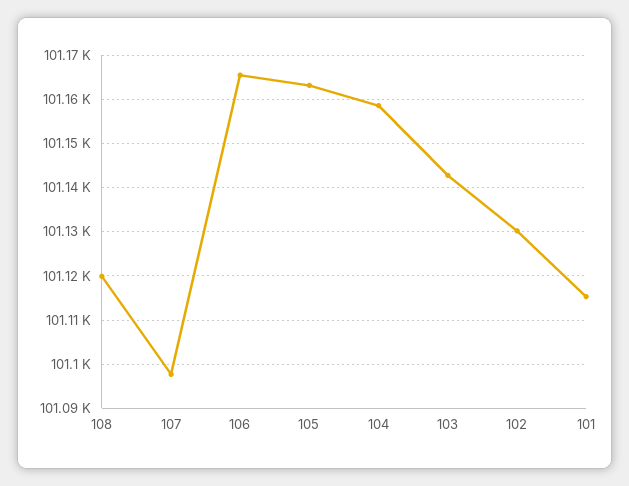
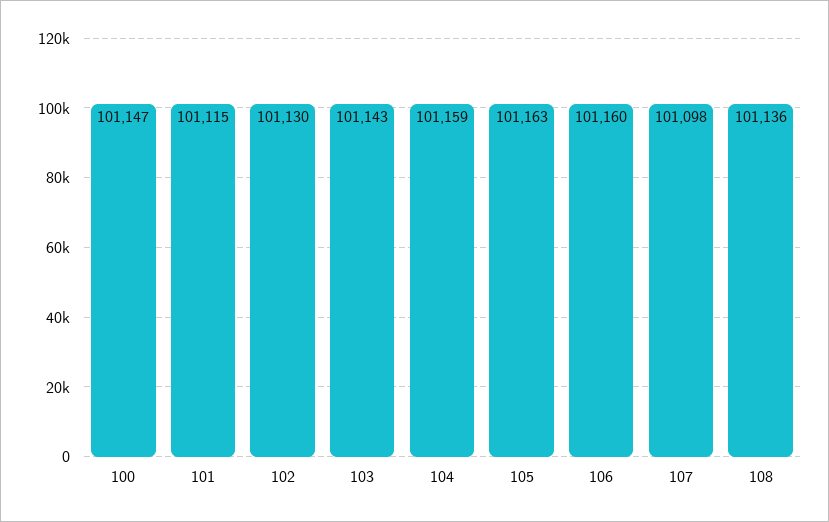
108: 101120 -> 101136
106: 101166 -> 101160
100: none -> 101147

